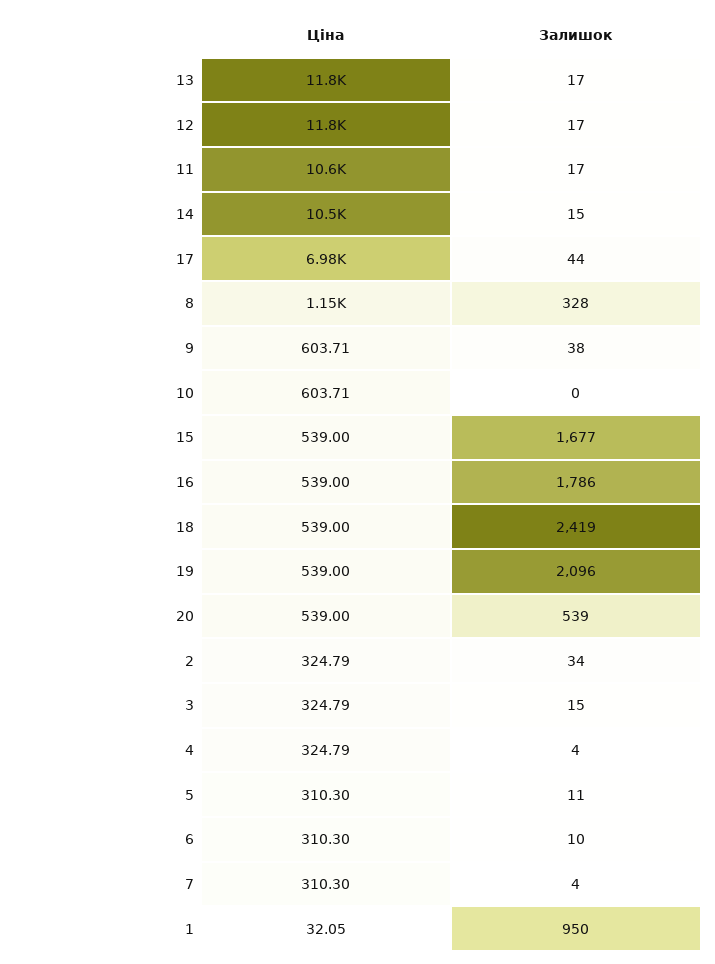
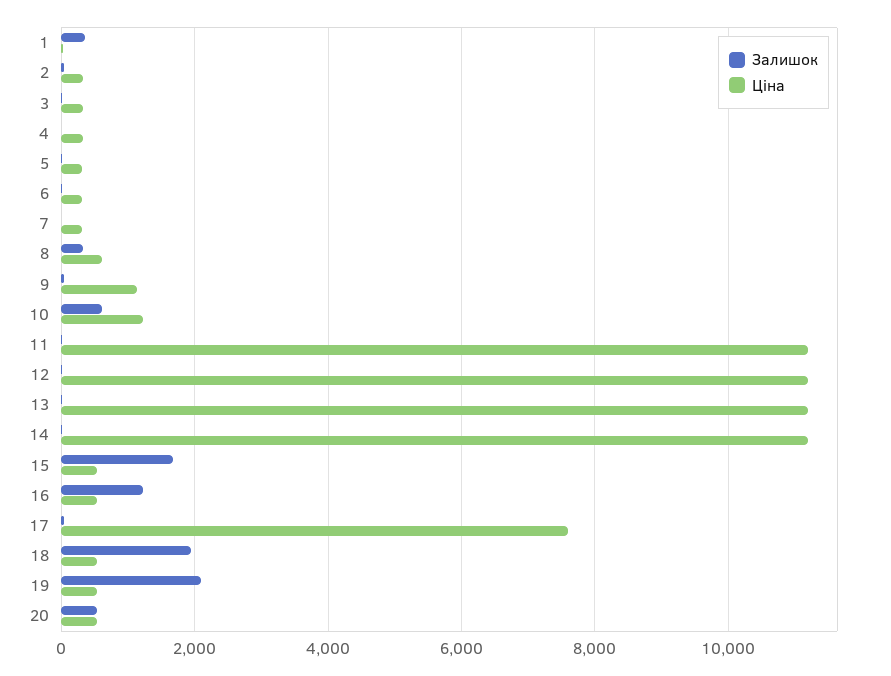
Ціна, 13: 11800 -> 11200
Ціна, 12: 11800 -> 11200
Ціна, 11: 10600 -> 11200
Ціна, 14: 10500 -> 11200
Ціна, 17: 6980 -> 7600
Ціна, 8: 1150 -> 600
Ціна, 9: 603.71 -> 1200
Ціна, 10: 603.71 -> 1200
Залишок, 10: 0 -> 600
Залишок, 16: 1786 -> 1200
Залишок, 18: 2419 -> 2000
Залишок, 1: 950 -> 400

